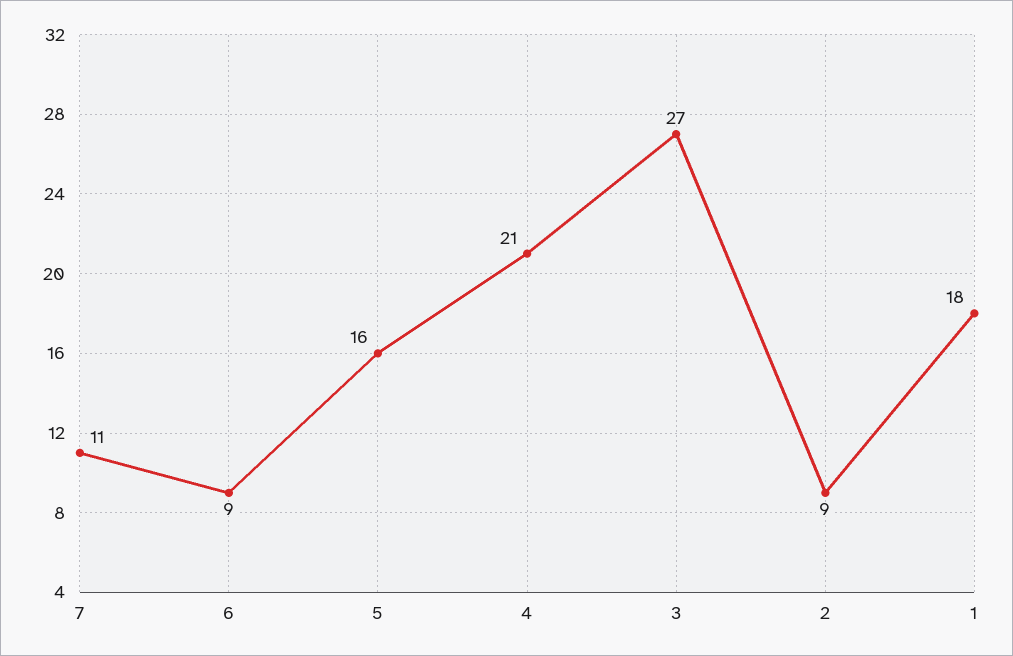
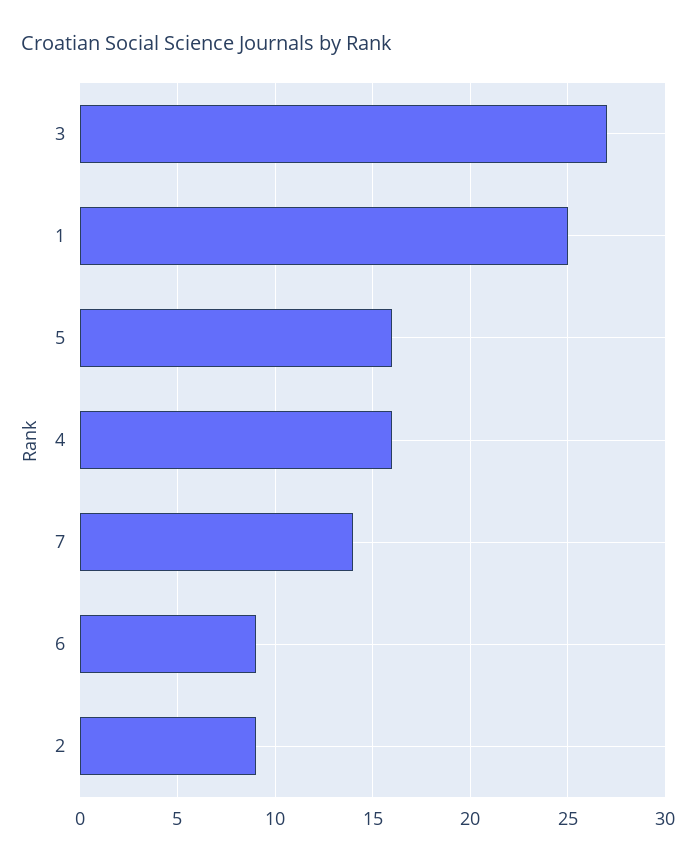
7: 11 -> 14
4: 21 -> 16
1: 18 -> 25

